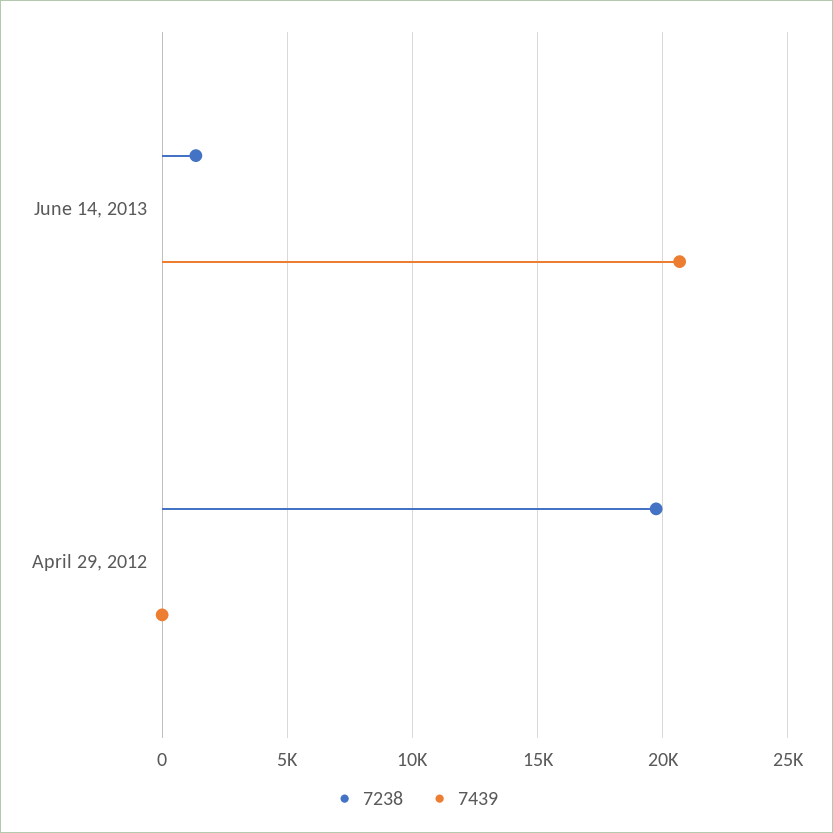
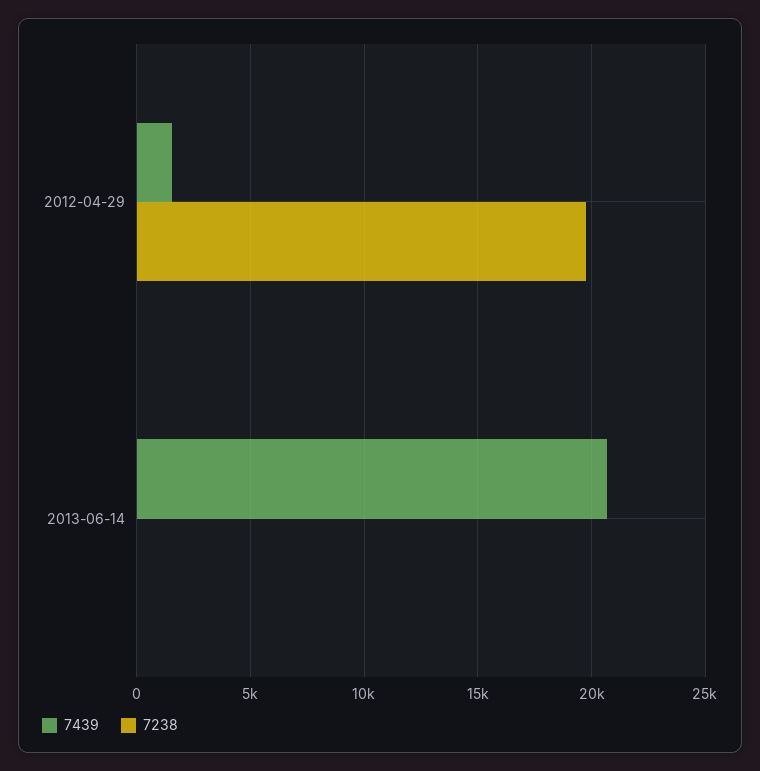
7238, June 14, 2013: 1500 -> 0
7439, April 29, 2012: 0 -> 1500

